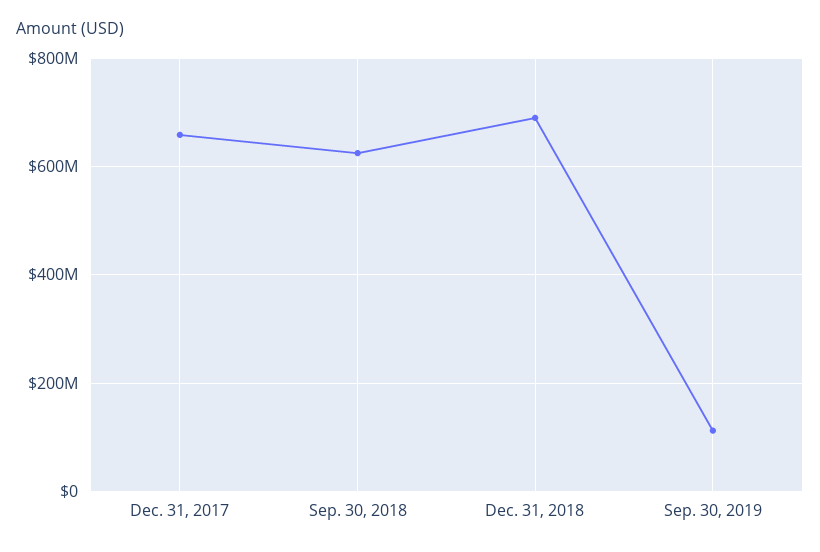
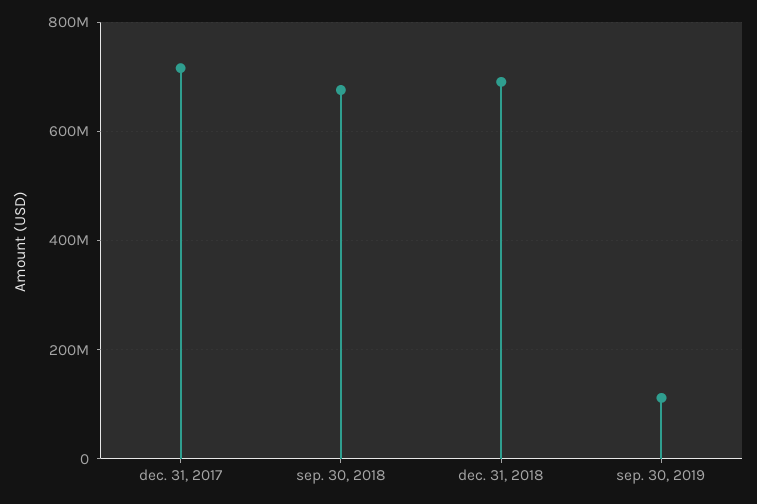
Dec. 31, 2017: 660000000 -> 720000000
Sep. 30, 2018: 620000000 -> 680000000

